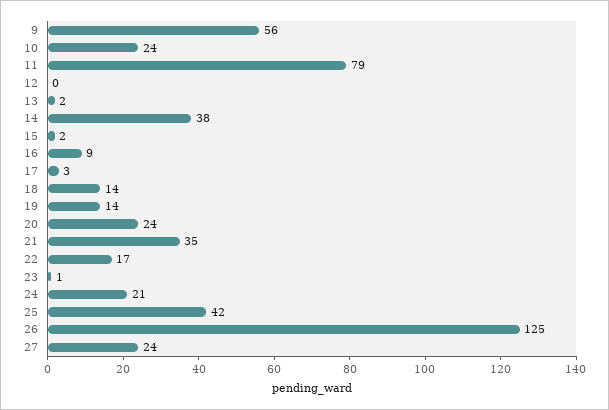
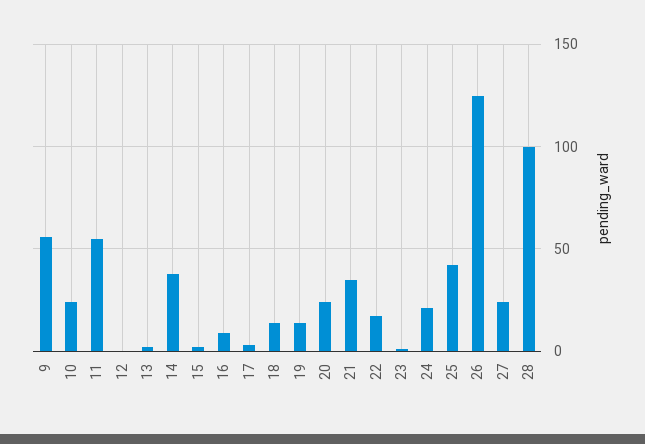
11: 79 -> 55
28: none -> 100

